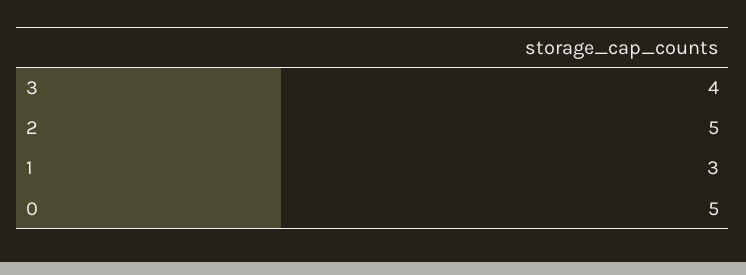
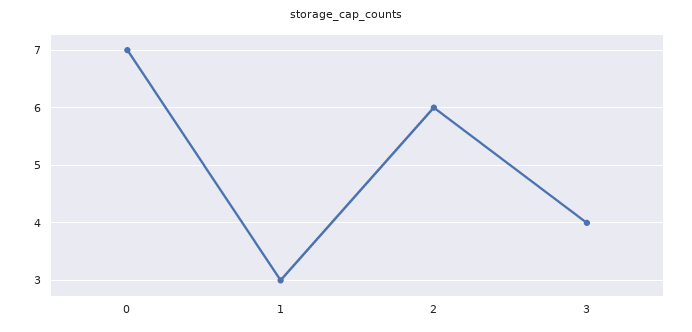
2: 5 -> 6
0: 5 -> 7

